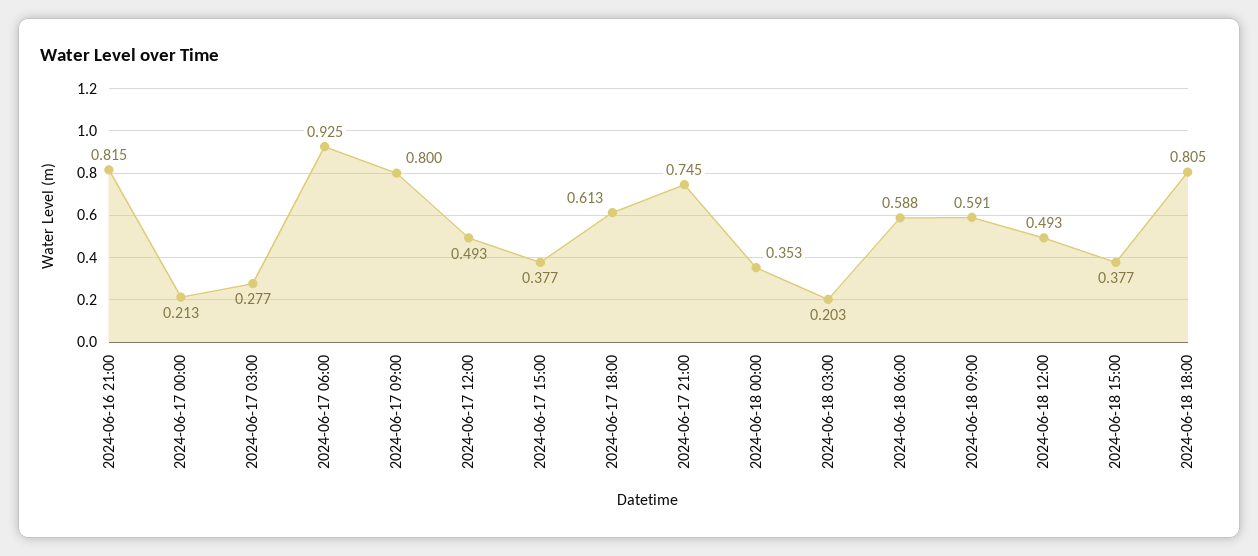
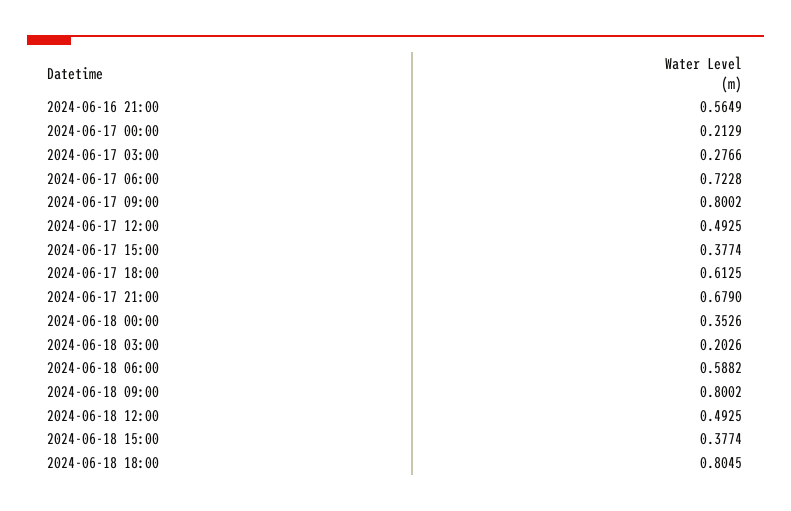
2024-06-16 21:00: 0.815 -> 0.5649
2024-06-17 06:00: 0.925 -> 0.7228
2024-06-17 21:00: 0.745 -> 0.679
2024-06-18 09:00: 0.591 -> 0.8002

